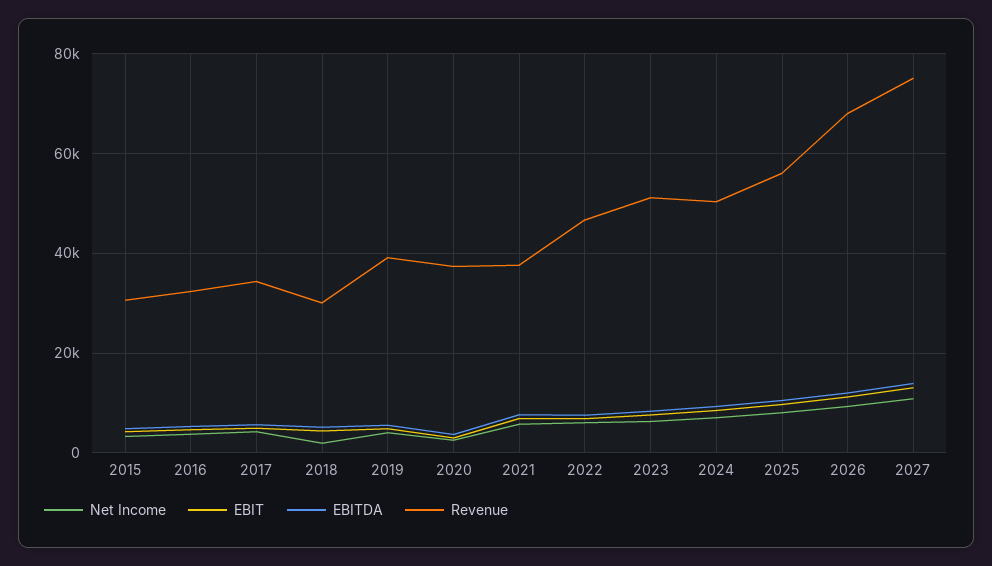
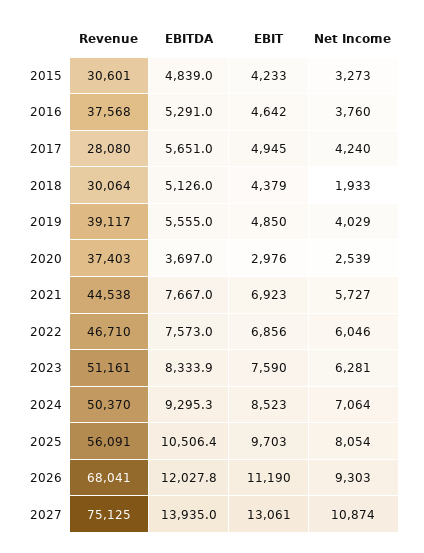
Revenue, 2016: 32000 -> 37568
Revenue, 2017: 34000 -> 28080
Revenue, 2021: 38000 -> 44538

